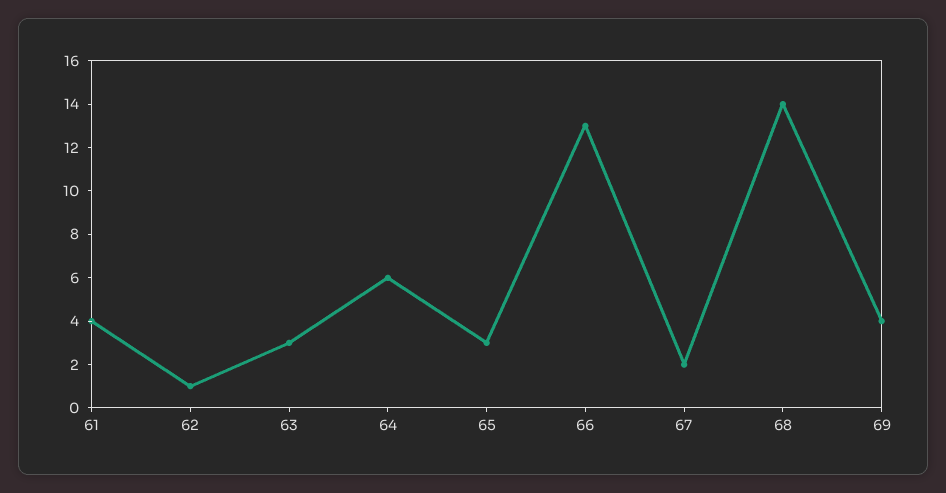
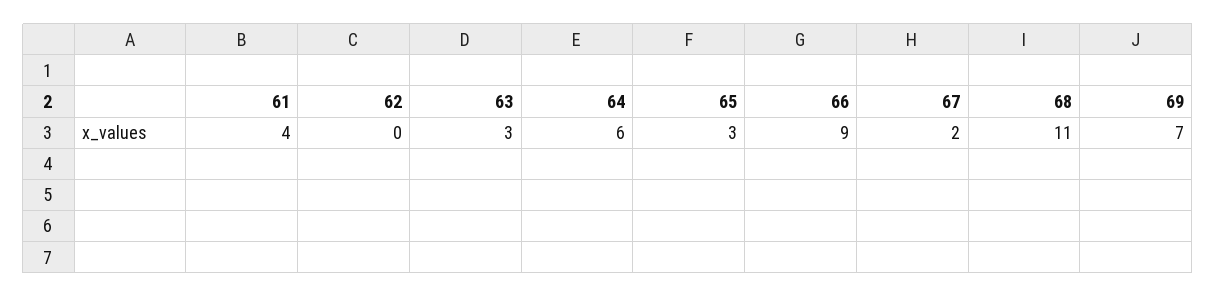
62: 1 -> 0
66: 13 -> 9
68: 14 -> 11
69: 4 -> 7

